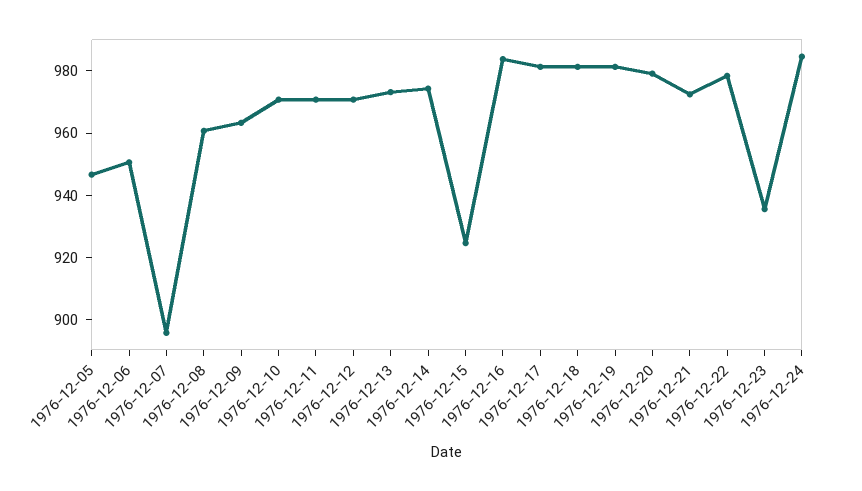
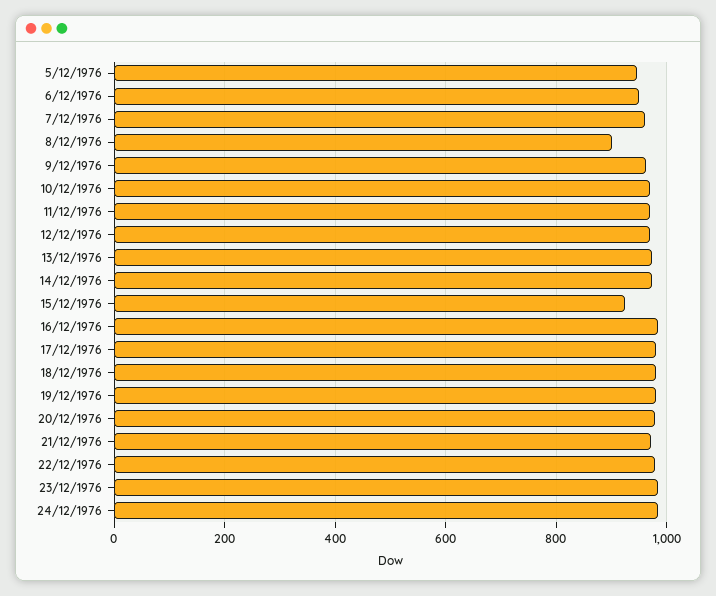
1976-12-07: 895 -> 960
1976-12-08: 960 -> 900
1976-12-23: 935 -> 980

